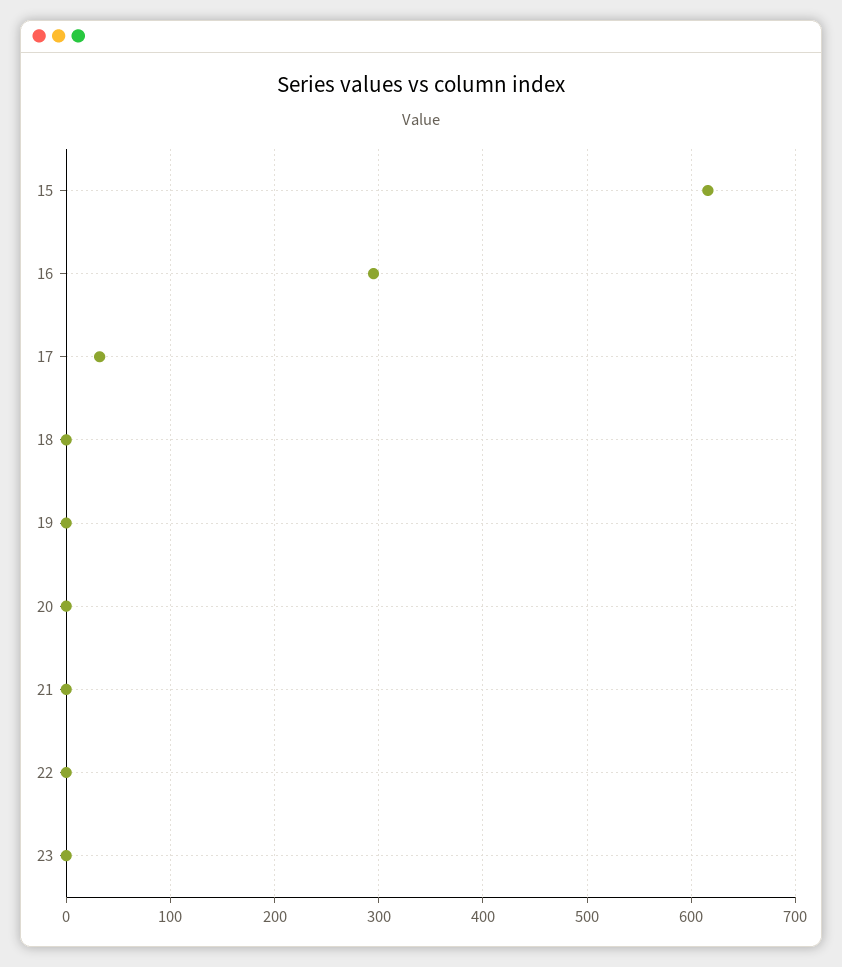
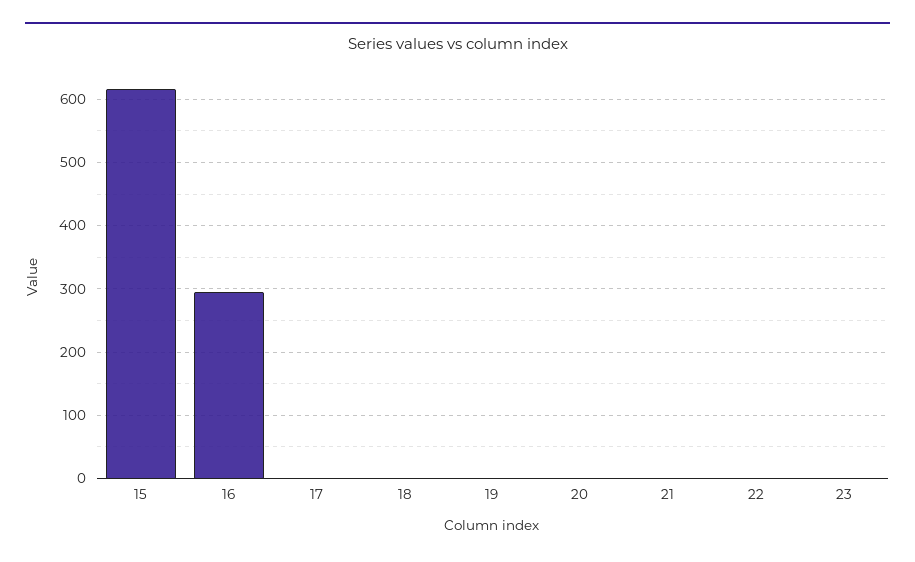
17: 30 -> 0

